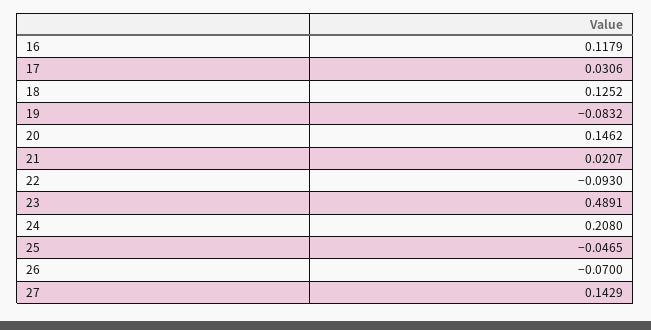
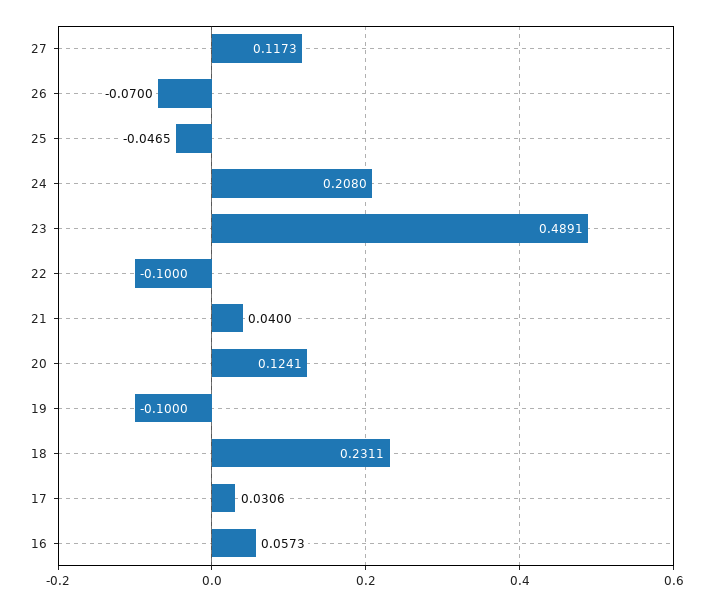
16: 0.1179 -> 0.0573
18: 0.1252 -> 0.2311
19: -0.0832 -> -0.1
20: 0.1462 -> 0.1241
21: 0.0207 -> 0.04
22: -0.093 -> -0.1
27: 0.1429 -> 0.1173

